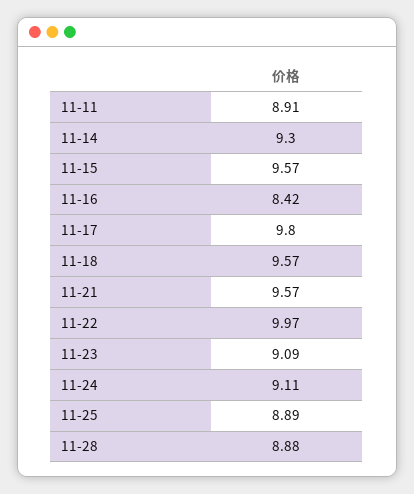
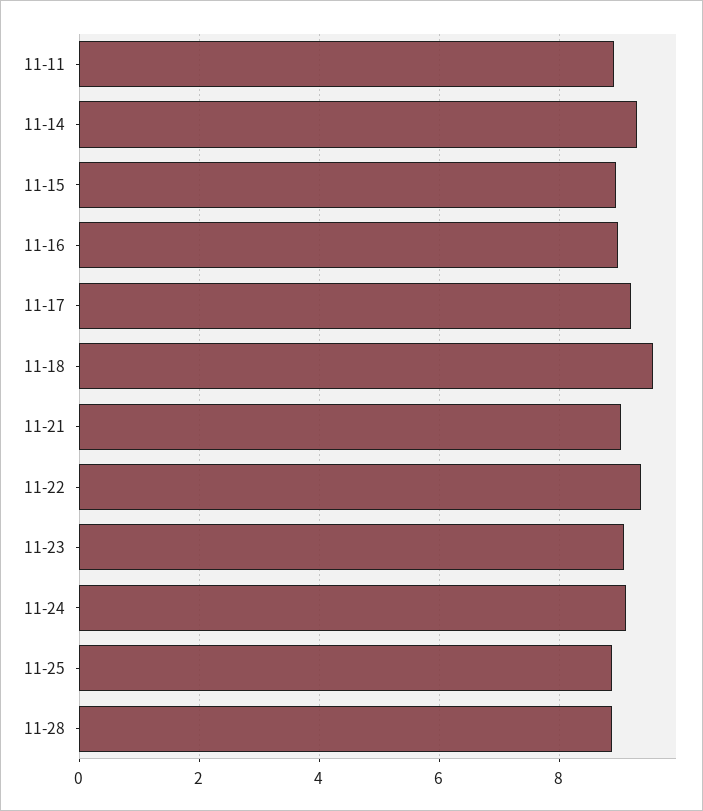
11-15: 9.57 -> 9
11-16: 8.42 -> 9
11-17: 9.8 -> 9.2
11-21: 9.57 -> 9
11-22: 9.97 -> 9.4

